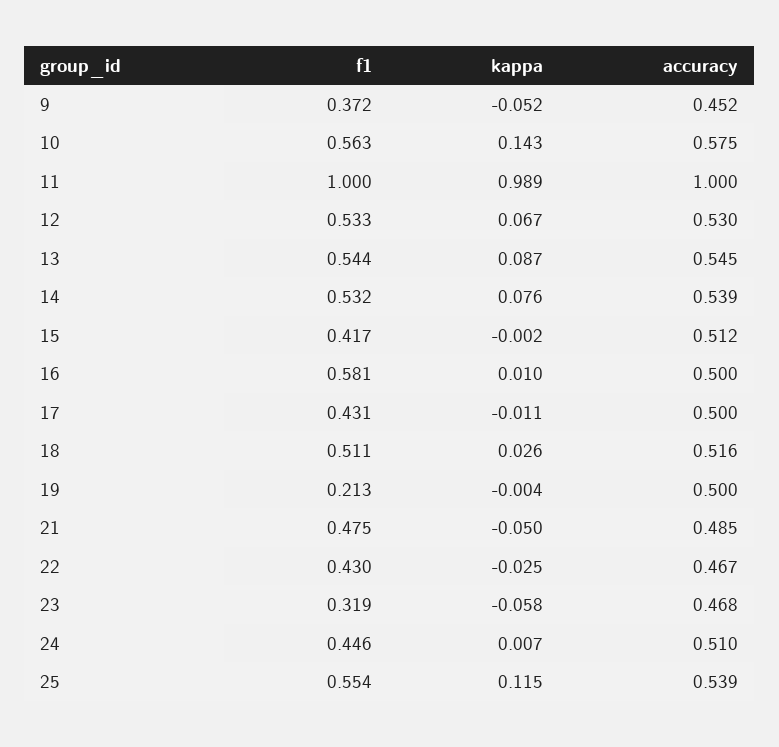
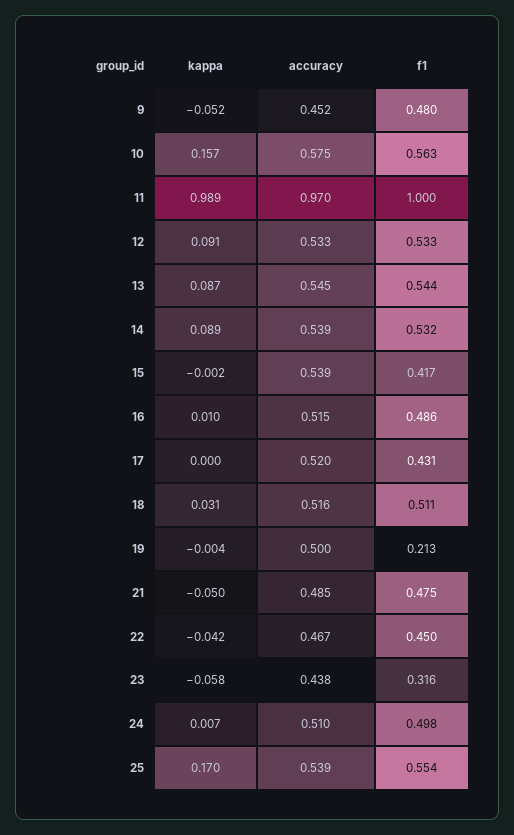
f1, 9: 0.372 -> 0.48
kappa, 10: 0.143 -> 0.157
accuracy, 11: 1 -> 0.97
kappa, 12: 0.067 -> 0.091
accuracy, 12: 0.53 -> 0.533
kappa, 14: 0.076 -> 0.089
accuracy, 15: 0.512 -> 0.539
f1, 16: 0.581 -> 0.486
accuracy, 16: 0.5 -> 0.515
kappa, 17: -0.011 -> 0
accuracy, 17: 0.5 -> 0.52
kappa, 18: 0.026 -> 0.031
f1, 22: 0.43 -> 0.45
kappa, 22: -0.025 -> -0.042
f1, 23: 0.319 -> 0.316
accuracy, 23: 0.468 -> 0.438
f1, 24: 0.446 -> 0.498
kappa, 25: 0.115 -> 0.17

